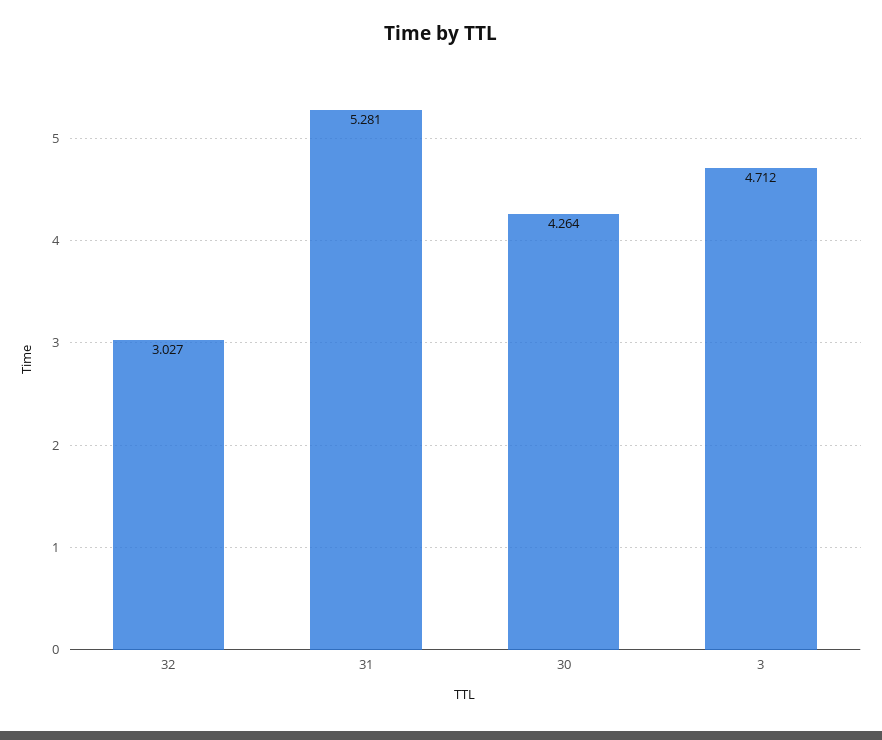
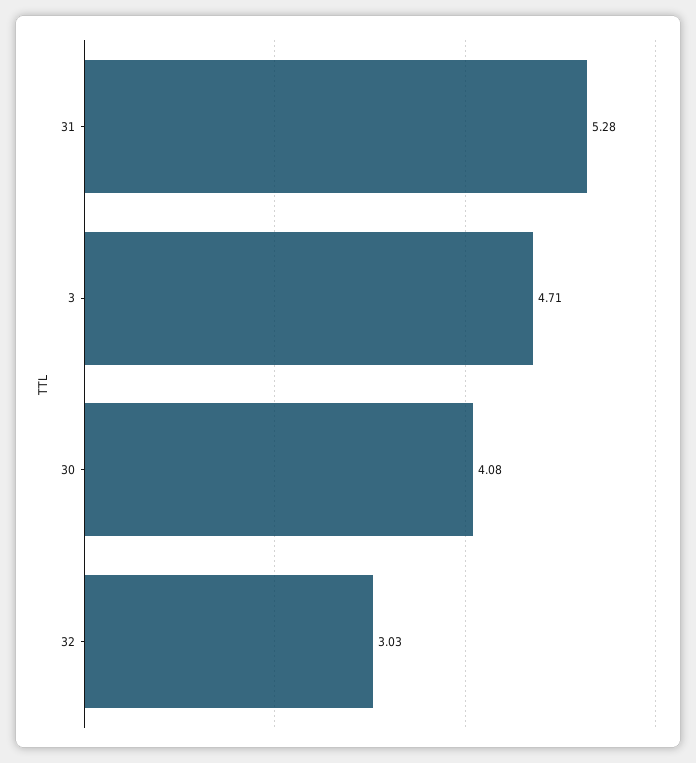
30: 4.264 -> 4.08

